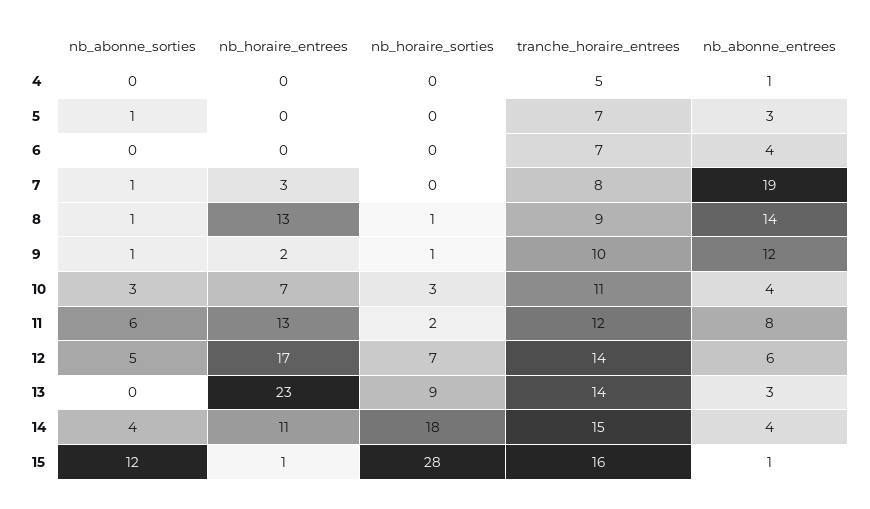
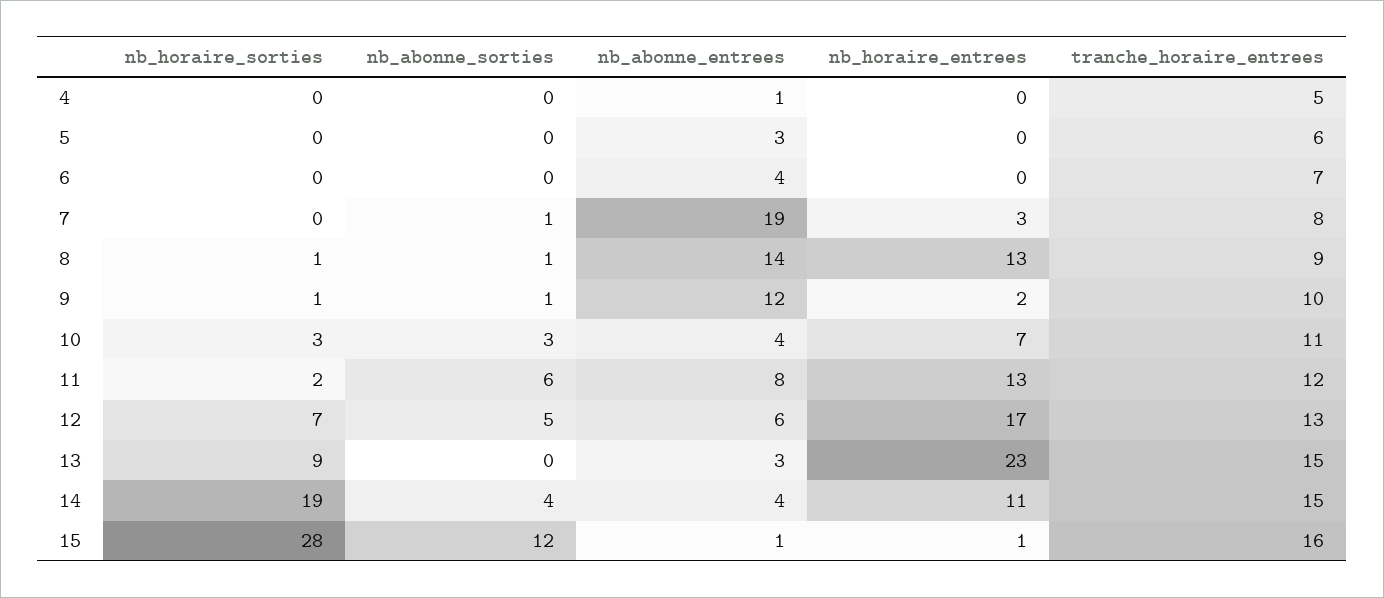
nb_abonne_sorties, 5: 1 -> 0
tranche_horaire_entrees, 5: 7 -> 6
tranche_horaire_entrees, 12: 14 -> 13
tranche_horaire_entrees, 13: 14 -> 15
nb_horaire_sorties, 14: 18 -> 19

